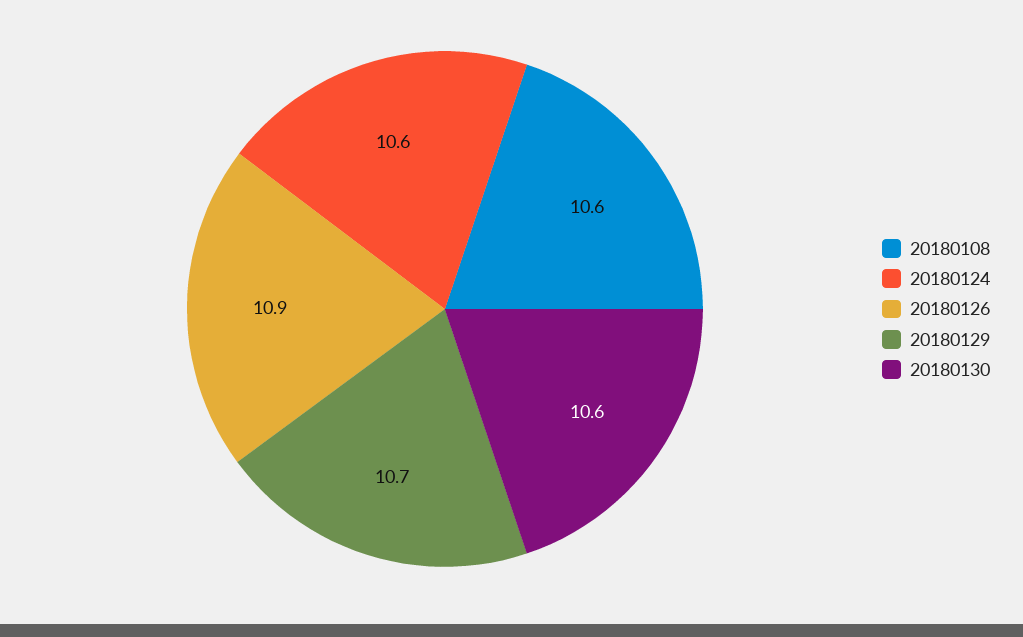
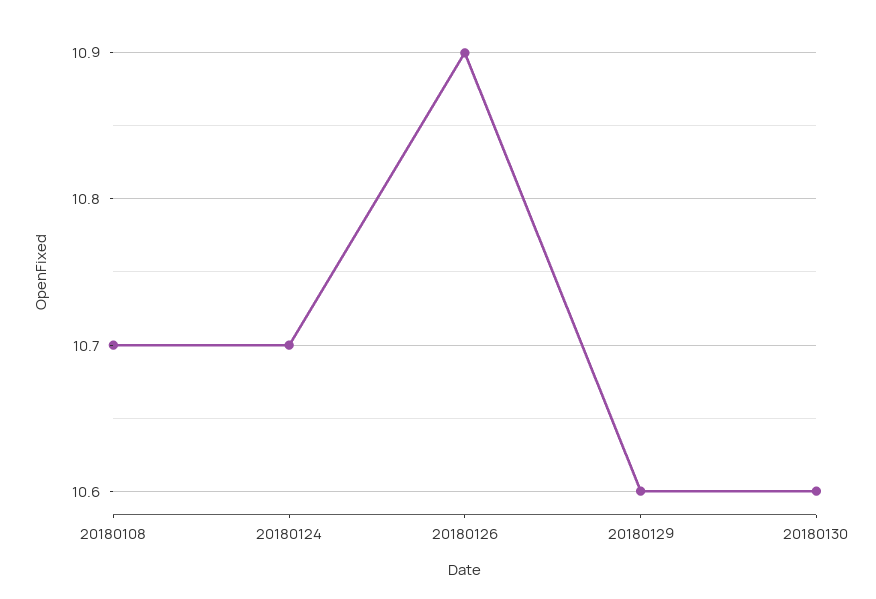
20180108: 10.6 -> 10.7
20180124: 10.6 -> 10.7
20180129: 10.7 -> 10.6

